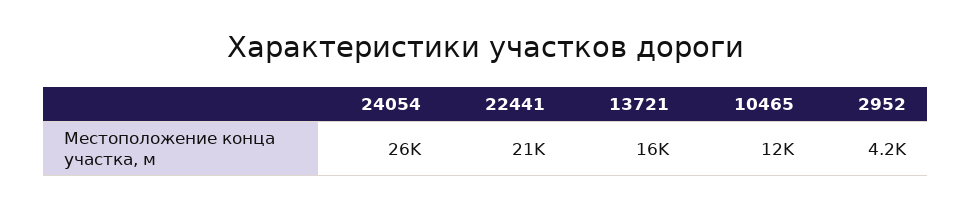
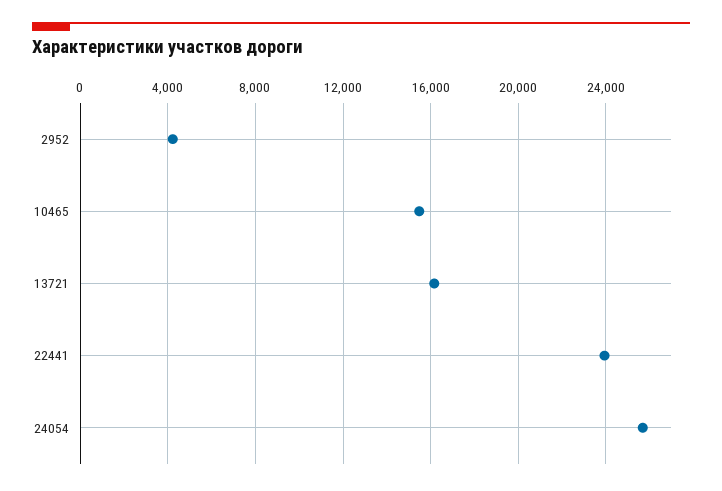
22441: 21000 -> 24000
10465: 12000 -> 15500

